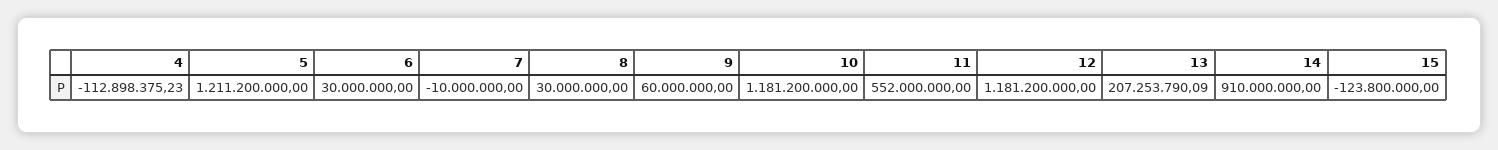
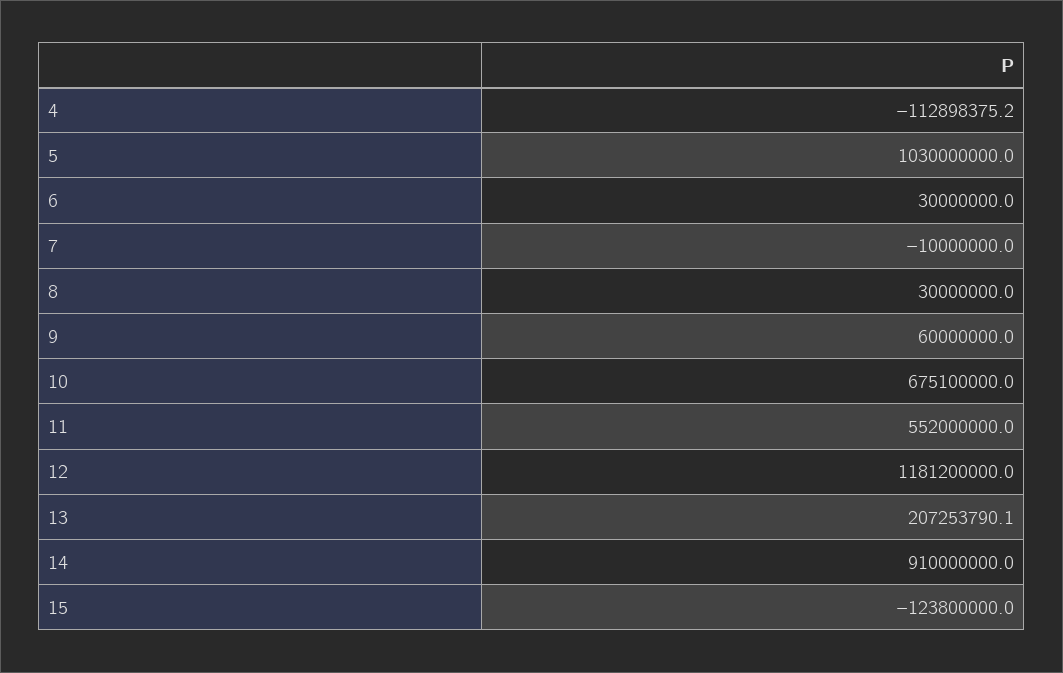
5: 1211200000 -> 1030000000
10: 1181200000 -> 675100000

